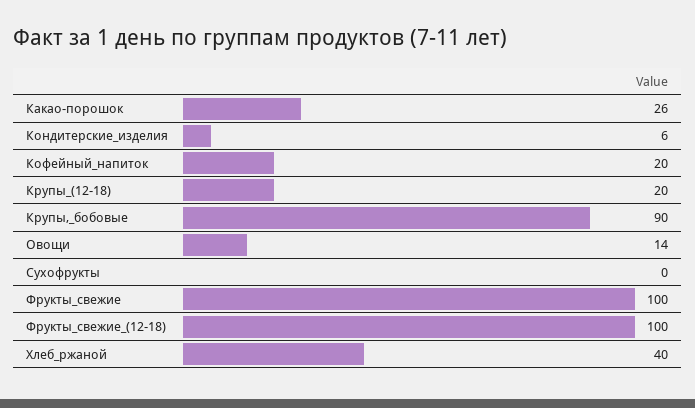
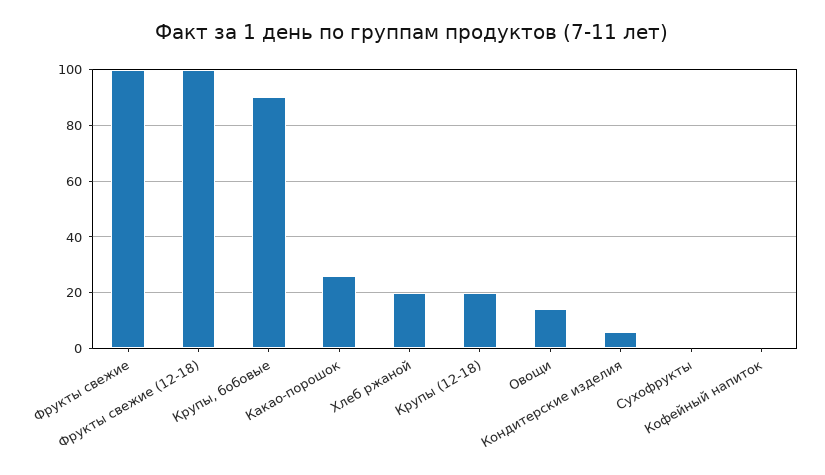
Кофейный_напиток: 20 -> 0
Хлеб_ржаной: 40 -> 20

